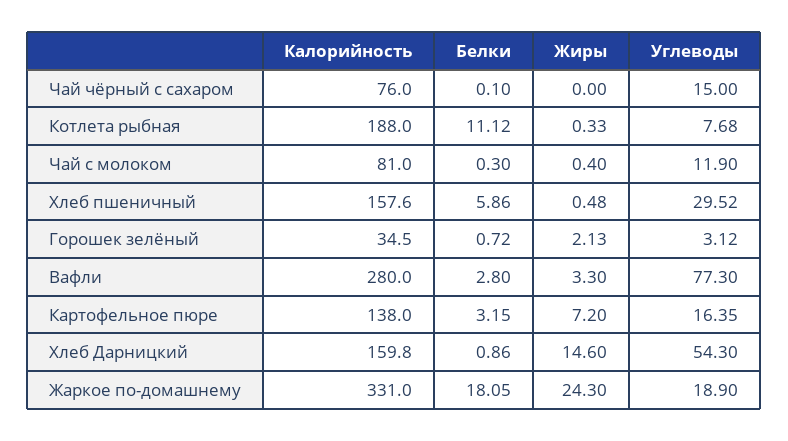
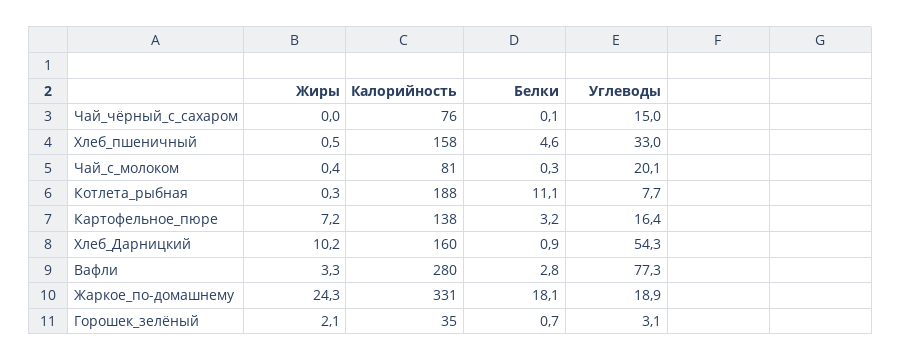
Углеводы, Чай с молоком: 11.9 -> 20.1
Белки, Хлеб пшеничный: 5.86 -> 4.6
Углеводы, Хлеб пшеничный: 29.52 -> 33
Жиры, Хлеб Дарницкий: 14.6 -> 10.2

